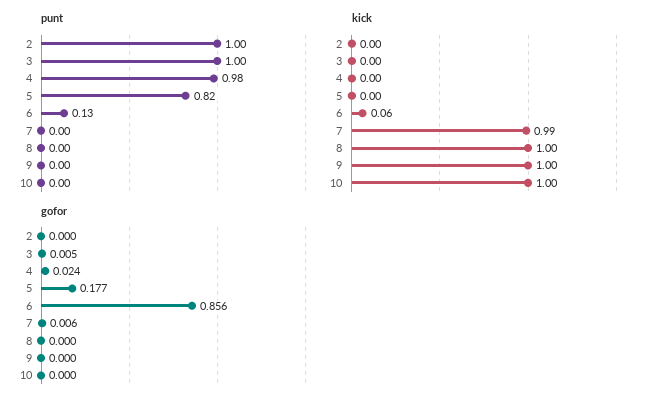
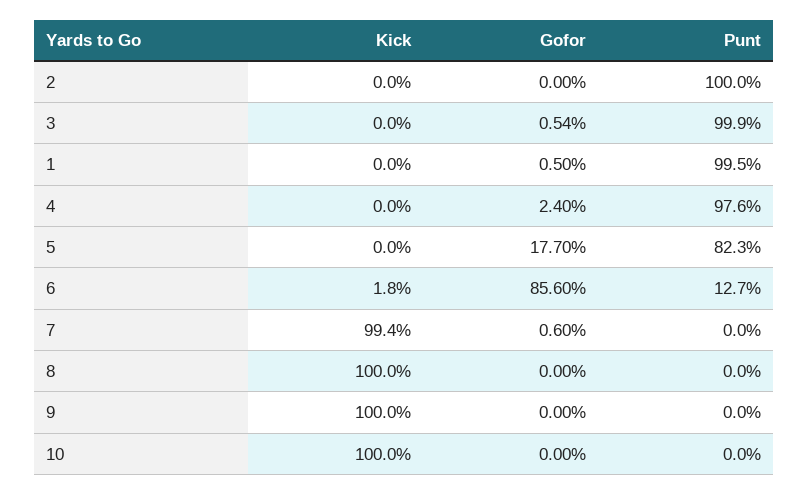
kick, 6: 0.06 -> 0.018
kick, 1: none -> 0
gofor, 1: none -> 0.005
punt, 1: none -> 0.995

